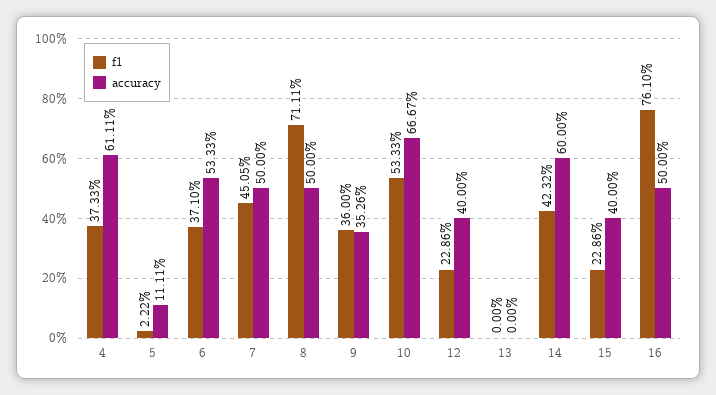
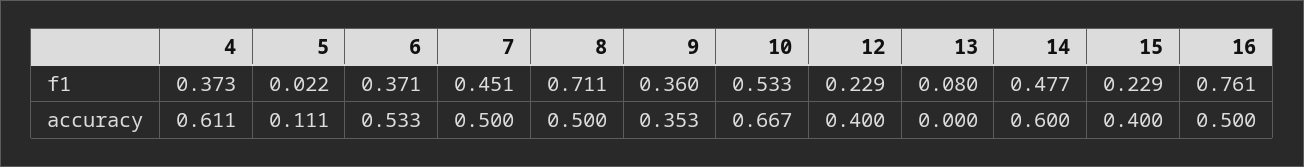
f1, 13: 0 -> 0.08
f1, 14: 0.4232 -> 0.477

